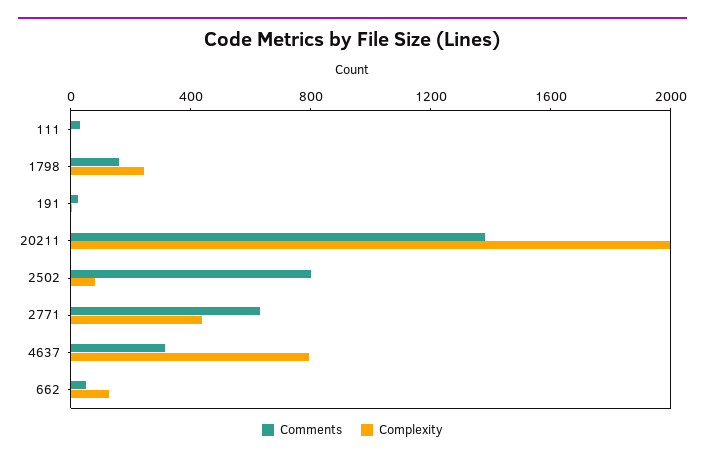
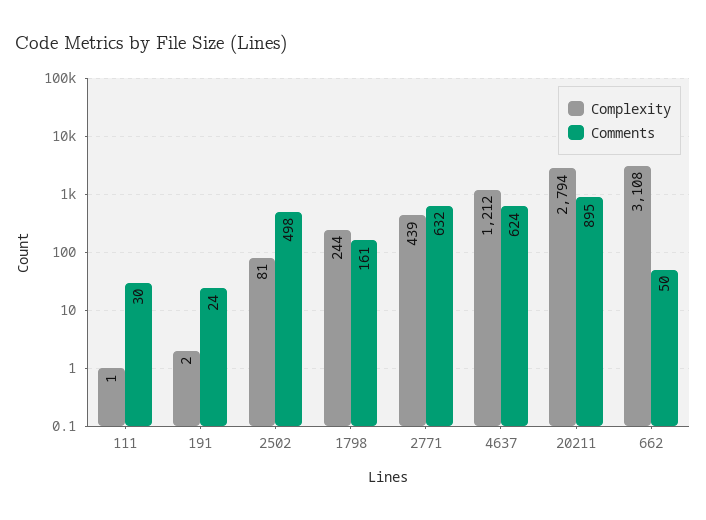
Comments, 20211: 1400 -> 895
Complexity, 20211: 2000 -> 2794
Comments, 2502: 800 -> 498
Comments, 4637: 300 -> 624
Complexity, 4637: 800 -> 1212
Complexity, 662: 100 -> 3108

